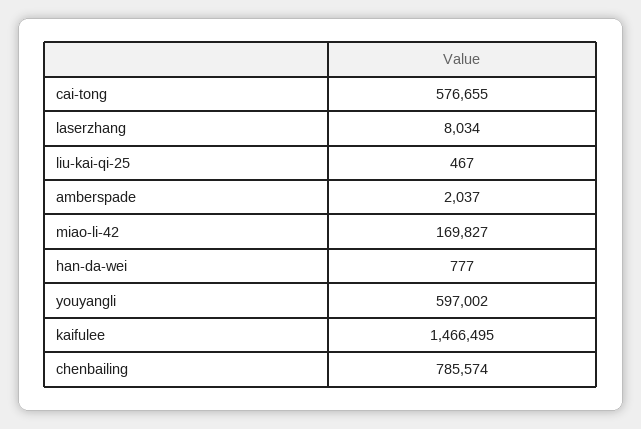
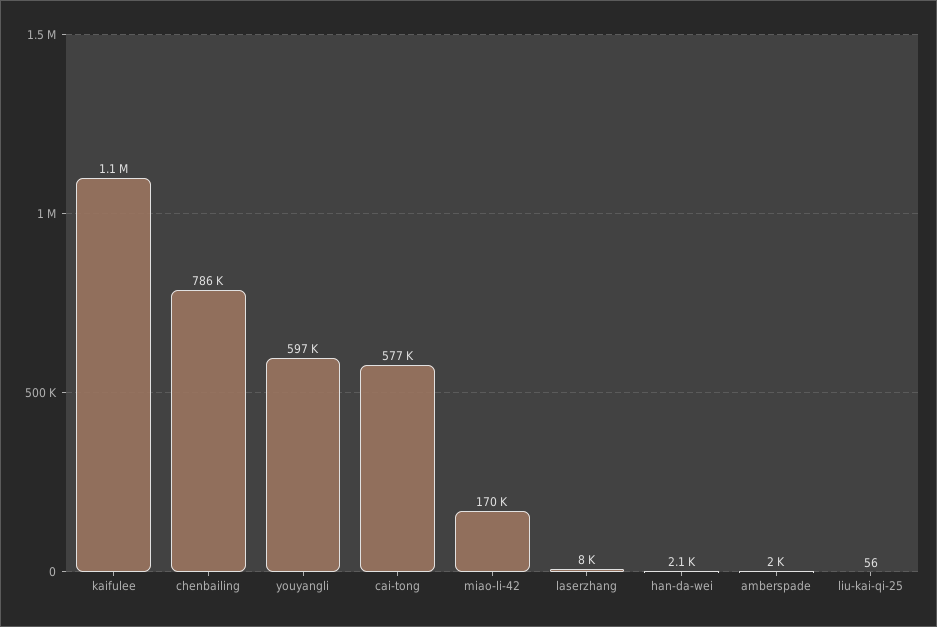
liu-kai-qi-25: 467 -> 56
han-da-wei: 777 -> 2100
kaifulee: 1466495 -> 1100000

